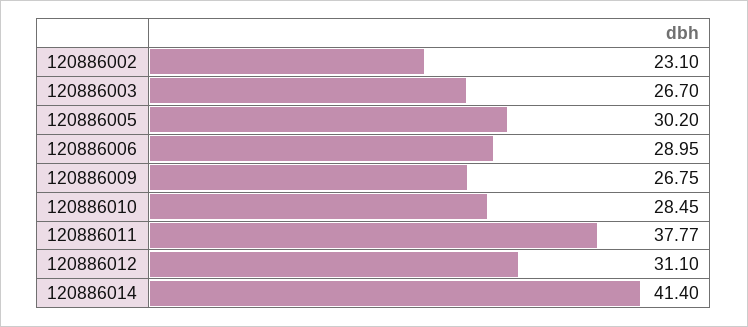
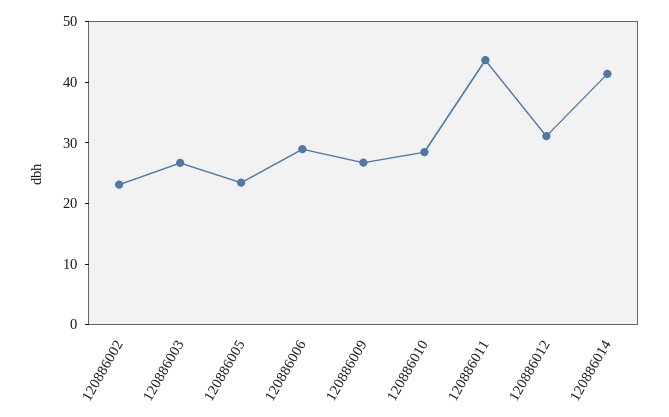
120886005: 30.2 -> 24
120886011: 37.77 -> 44

